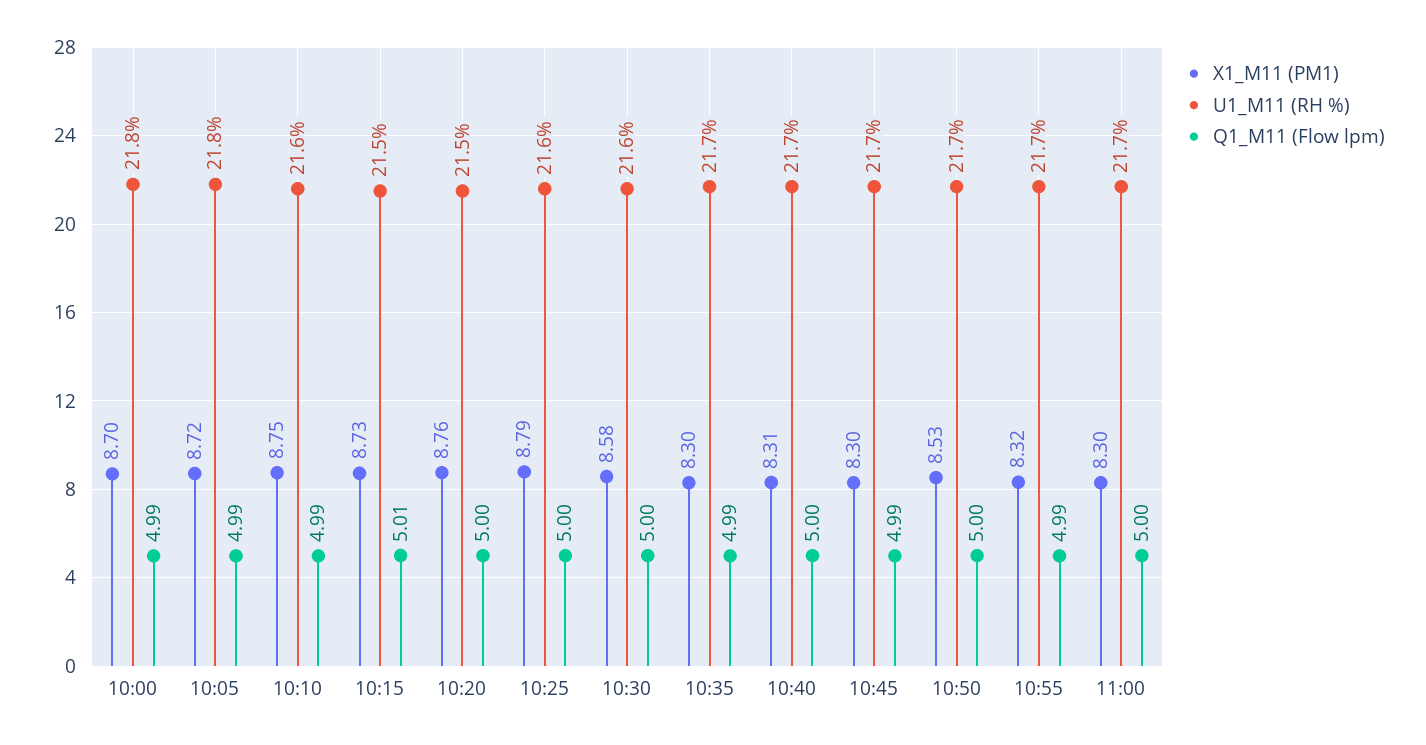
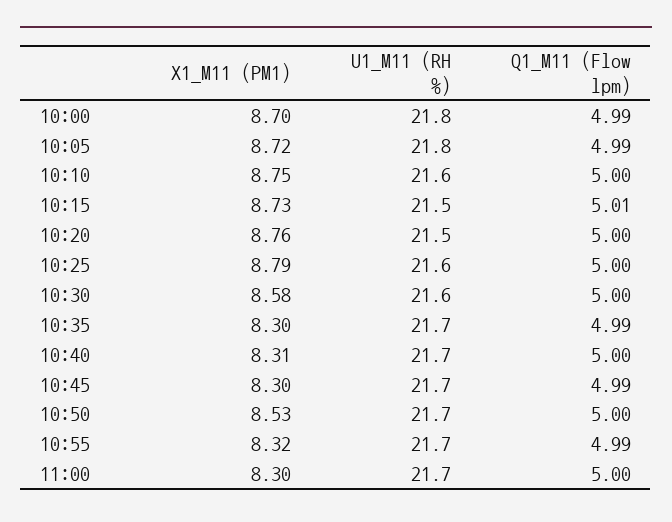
Q1_M11 (Flow lpm), 10:10: 4.99 -> 5

